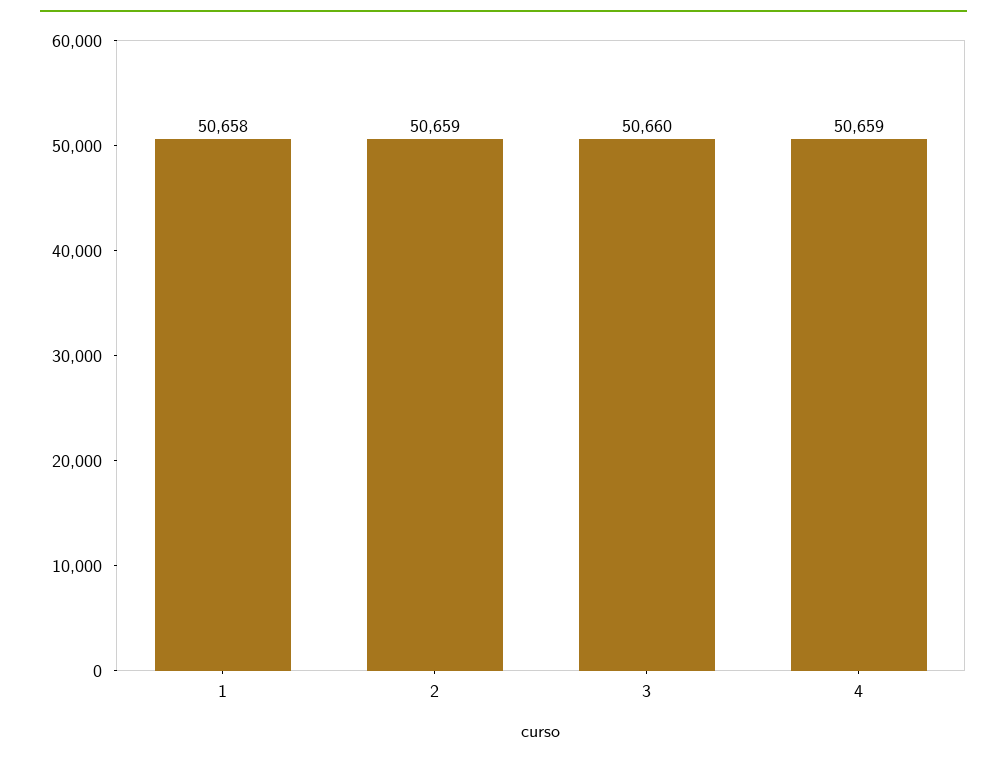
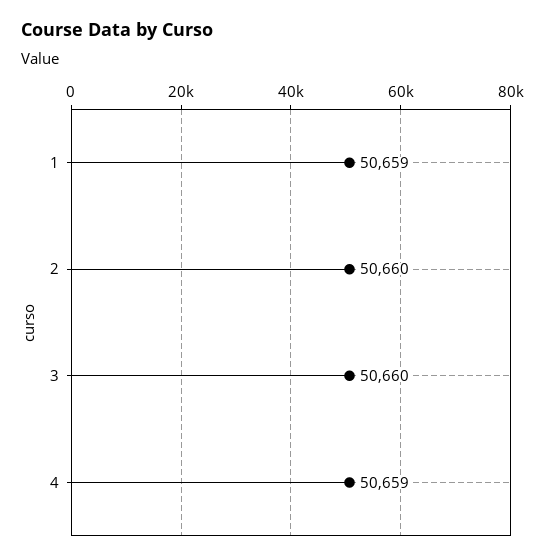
1: 50658 -> 50659
2: 50659 -> 50660

